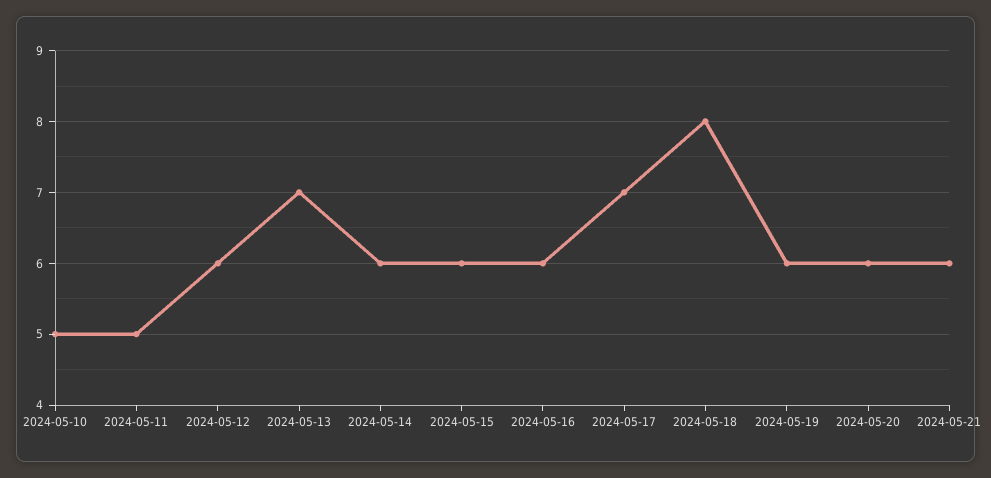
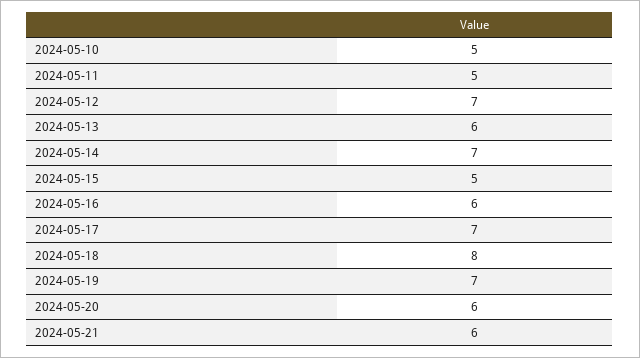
2024-05-12: 6 -> 7
2024-05-13: 7 -> 6
2024-05-14: 6 -> 7
2024-05-15: 6 -> 5
2024-05-19: 6 -> 7

